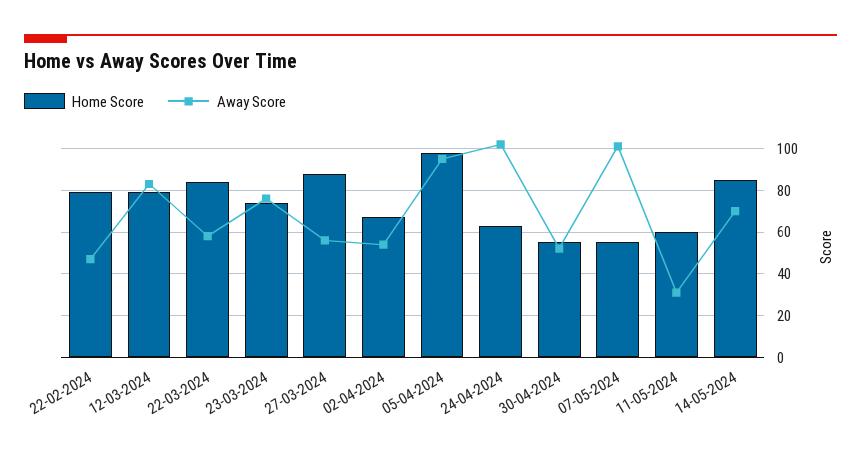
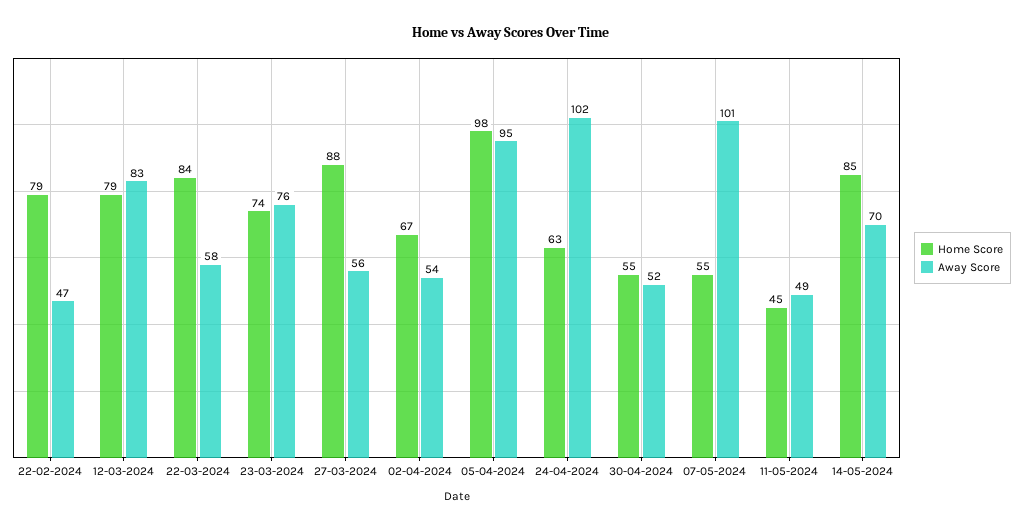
Home Score, 11-05-2024: 60 -> 45
Away Score, 11-05-2024: 30 -> 49

